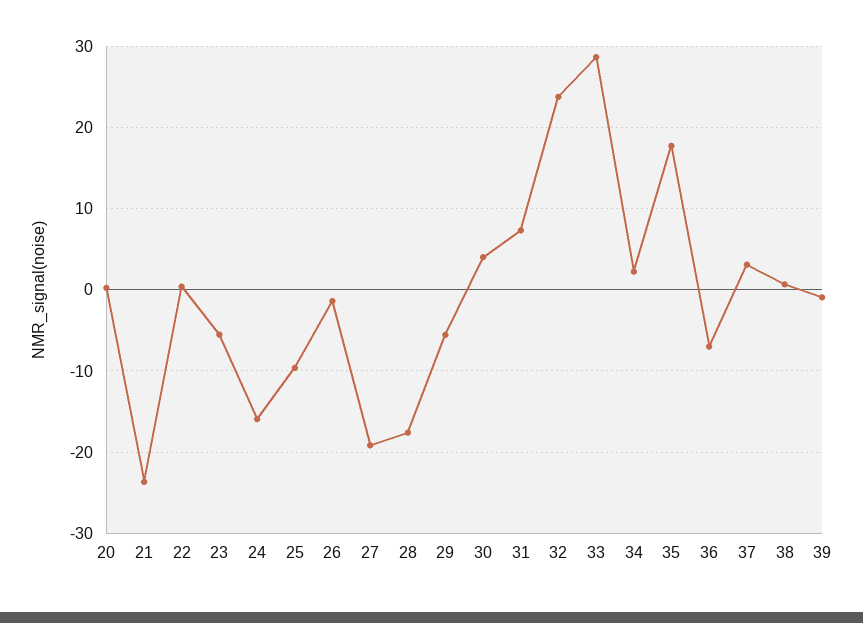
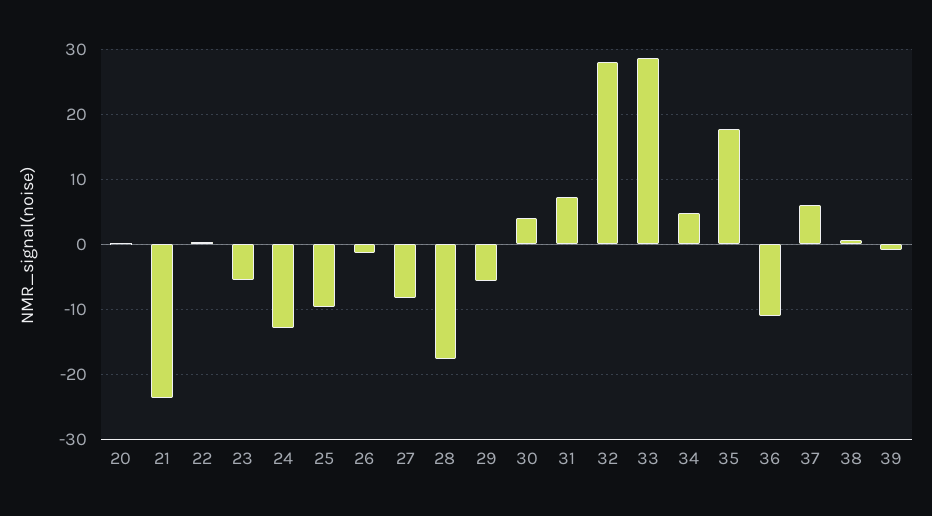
24: -16 -> -13
27: -19 -> -8
32: 24 -> 28
34: 2 -> 5
36: -7 -> -11
37: 3 -> 6

